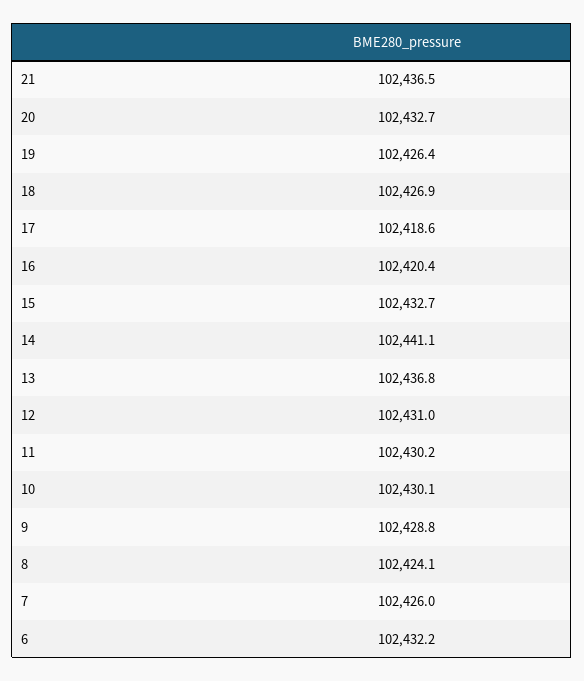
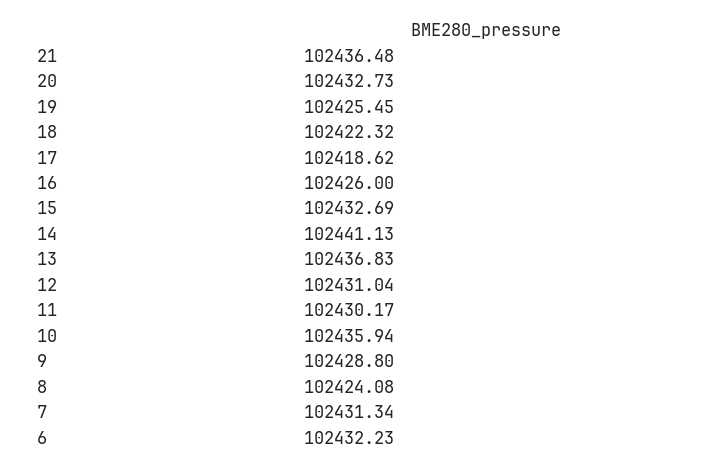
19: 102426.4 -> 102425.45
18: 102426.9 -> 102422.32
16: 102420.4 -> 102426
10: 102430.1 -> 102435.94
7: 102426 -> 102431.34

